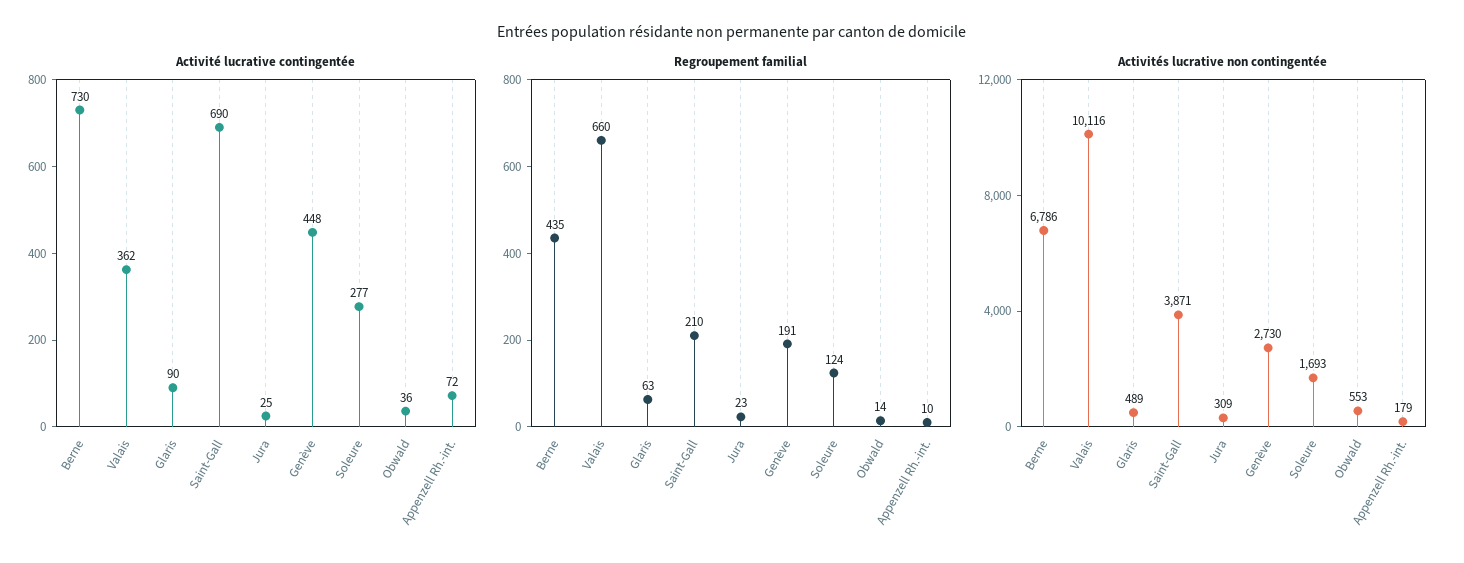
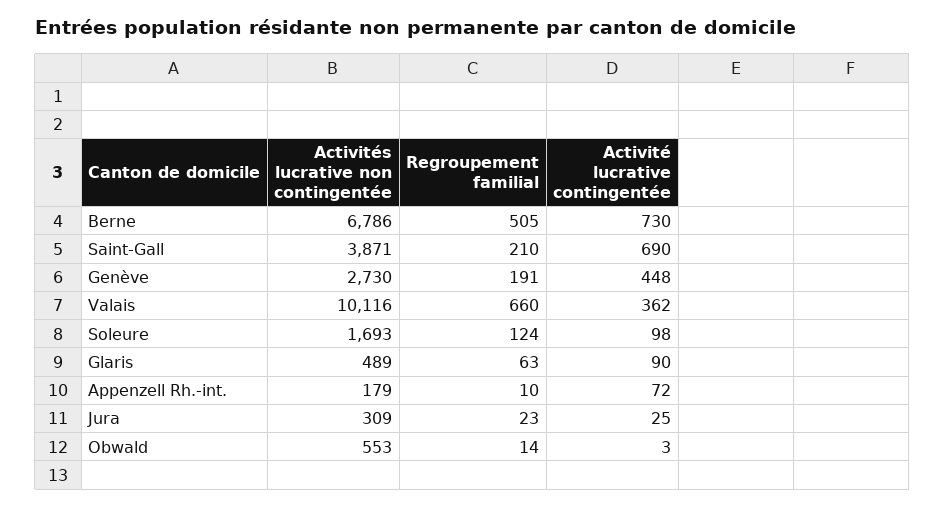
Activité lucrative contingentée, Soleure: 277 -> 98
Activité lucrative contingentée, Obwald: 36 -> 3
Regroupement familial, Berne: 435 -> 505

